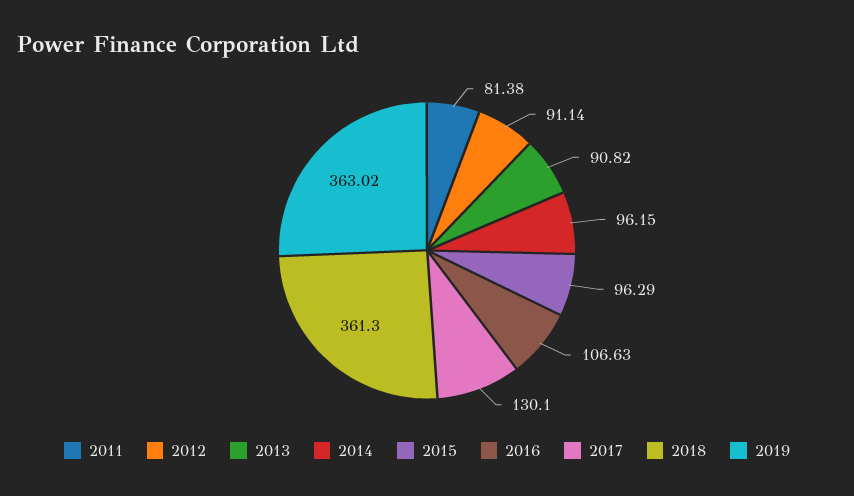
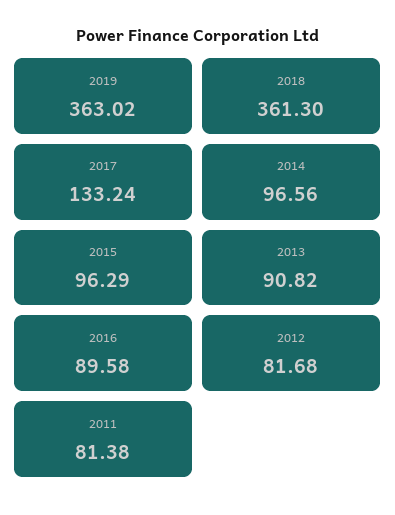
2012: 91.14 -> 81.68
2014: 96.15 -> 96.56
2016: 106.63 -> 89.58
2017: 130.1 -> 133.24

